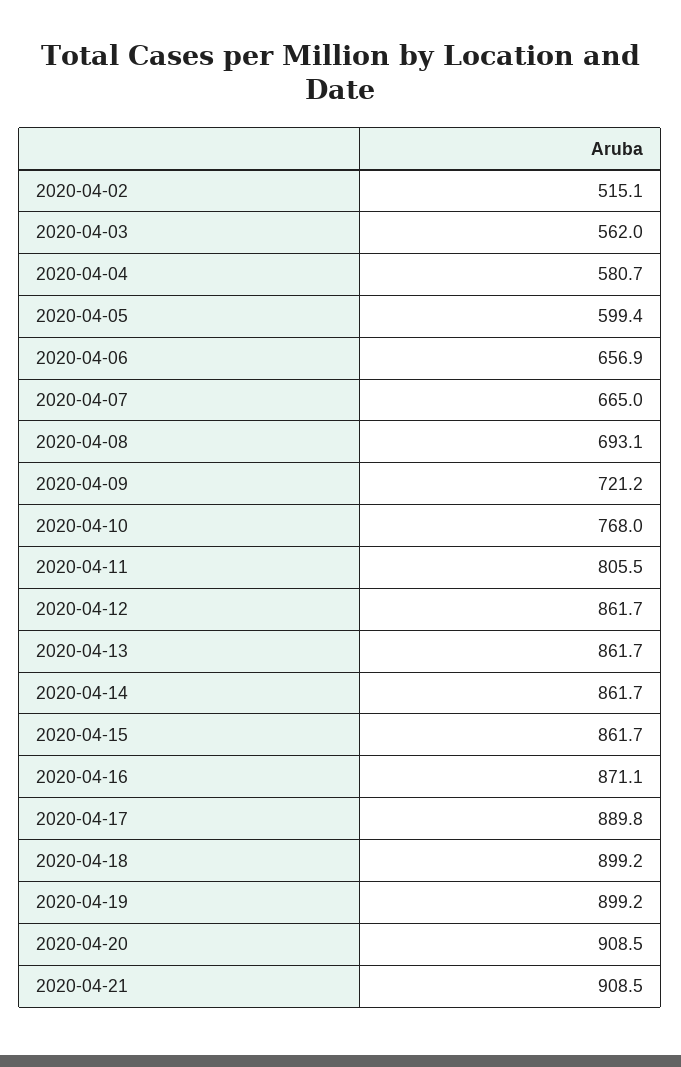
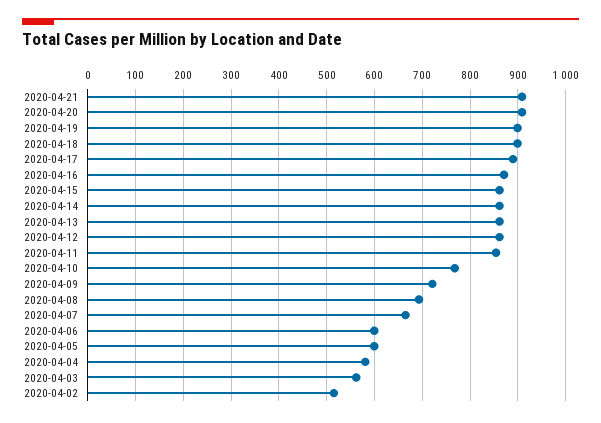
2020-04-06: 656.9 -> 600
2020-04-11: 805.5 -> 860

